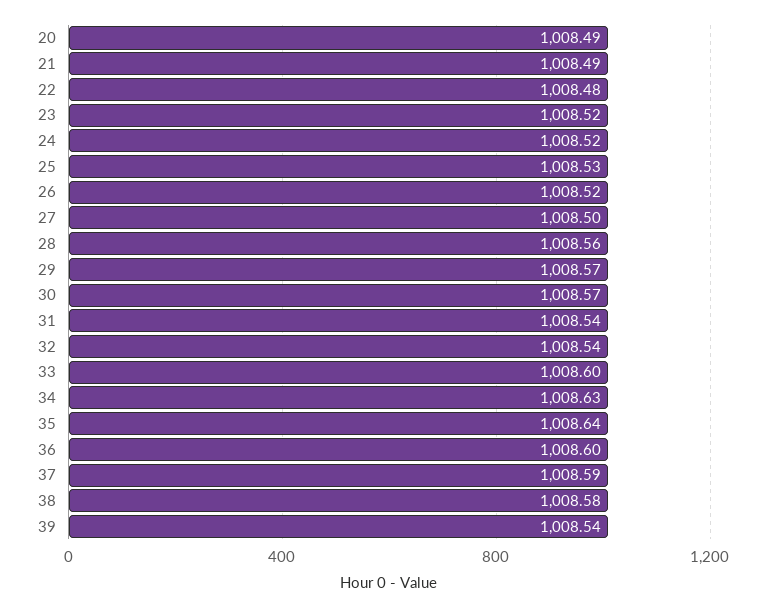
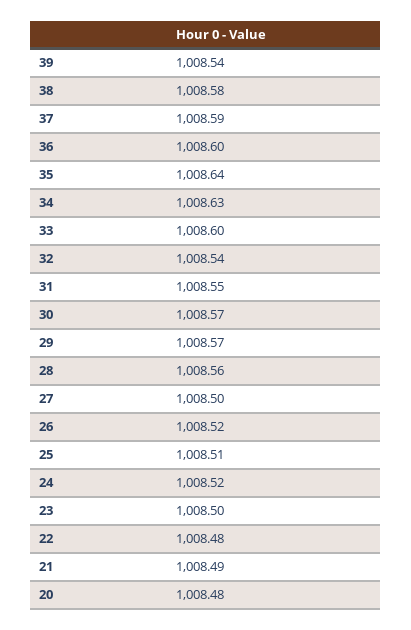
20: 1008.49 -> 1008.48
23: 1008.52 -> 1008.5
25: 1008.53 -> 1008.51
31: 1008.54 -> 1008.55

